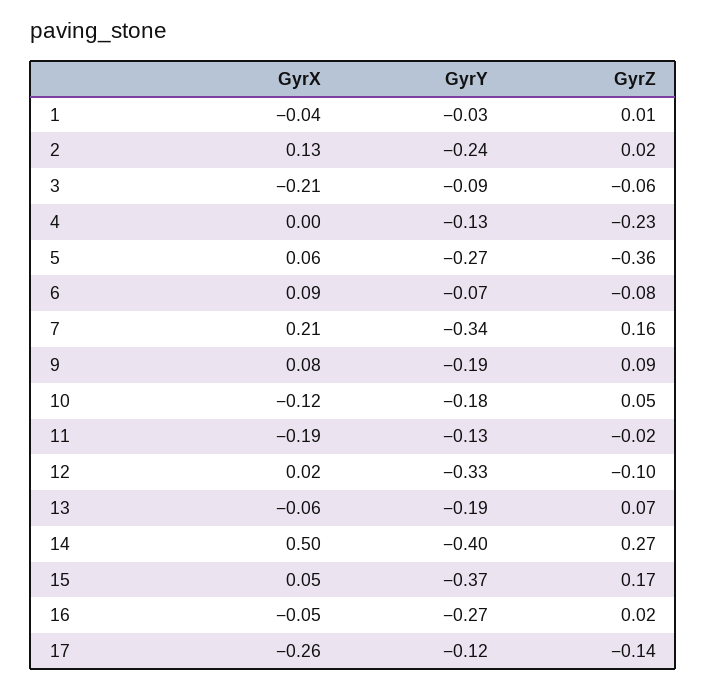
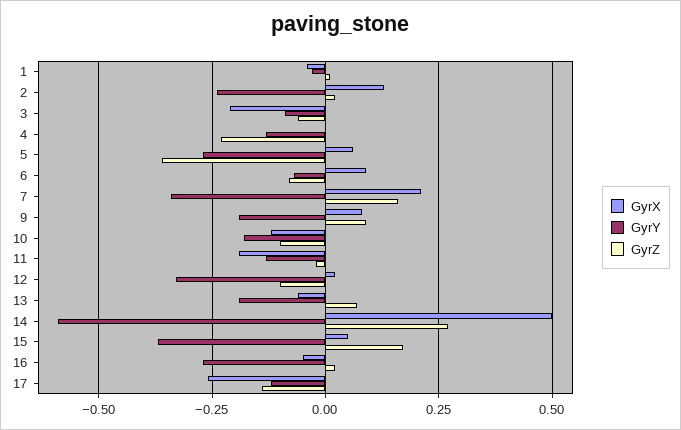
GyrZ, 10: 0.05 -> -0.1
GyrY, 14: -0.4 -> -0.6

